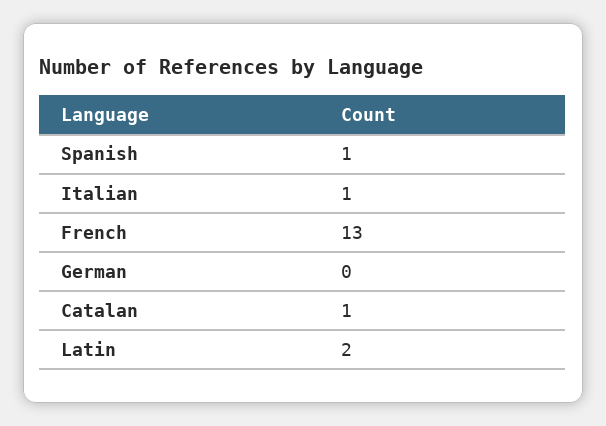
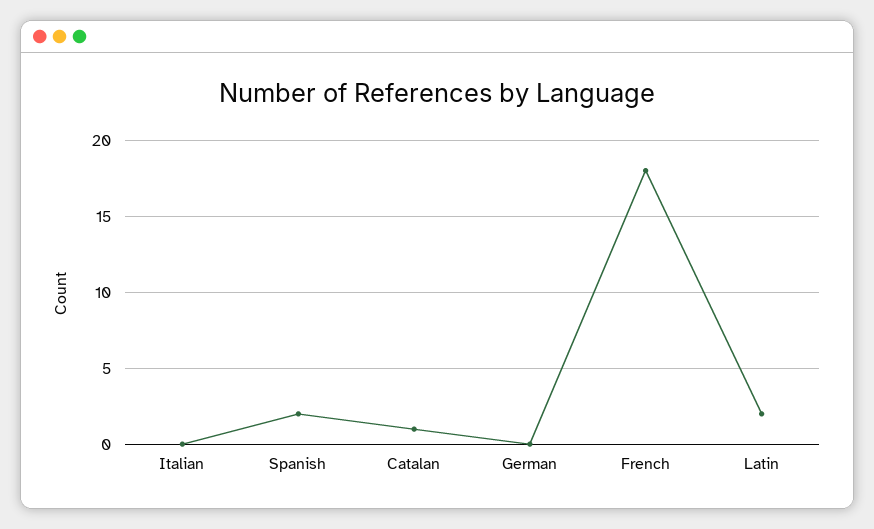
Spanish: 1 -> 2
Italian: 1 -> 0
French: 13 -> 18

